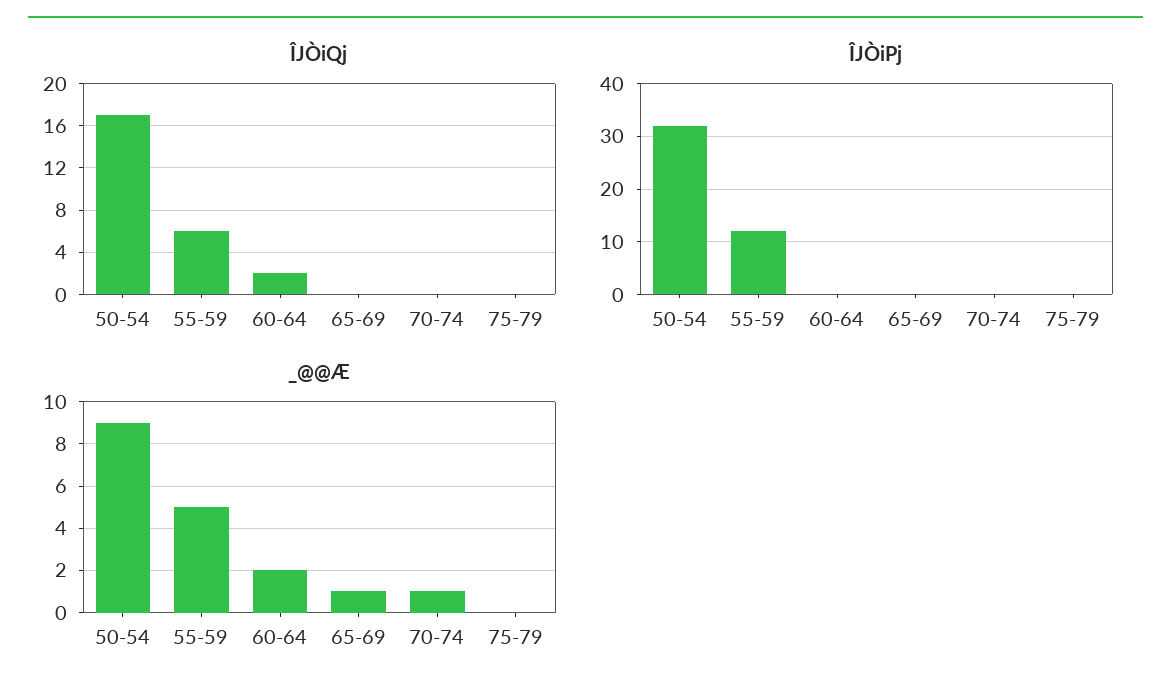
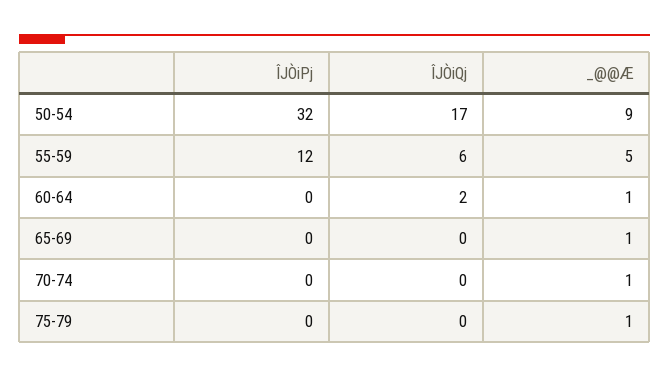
_@@Æ, 60-64: 2 -> 1
_@@Æ, 75-79: 0 -> 1

